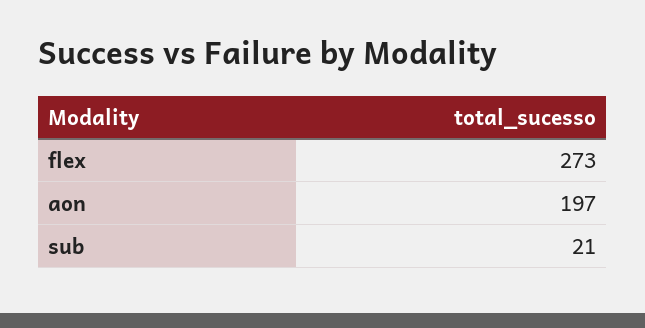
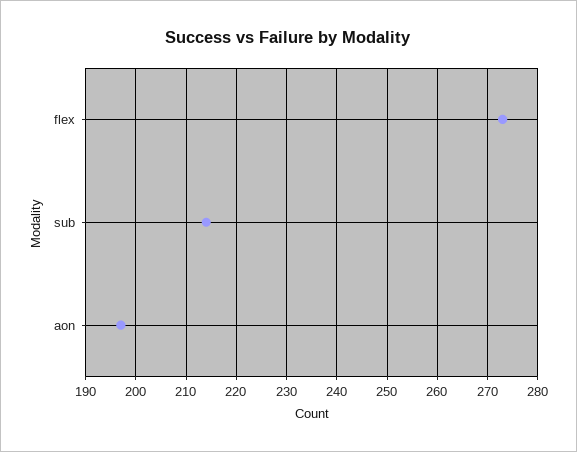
sub: 21 -> 215

